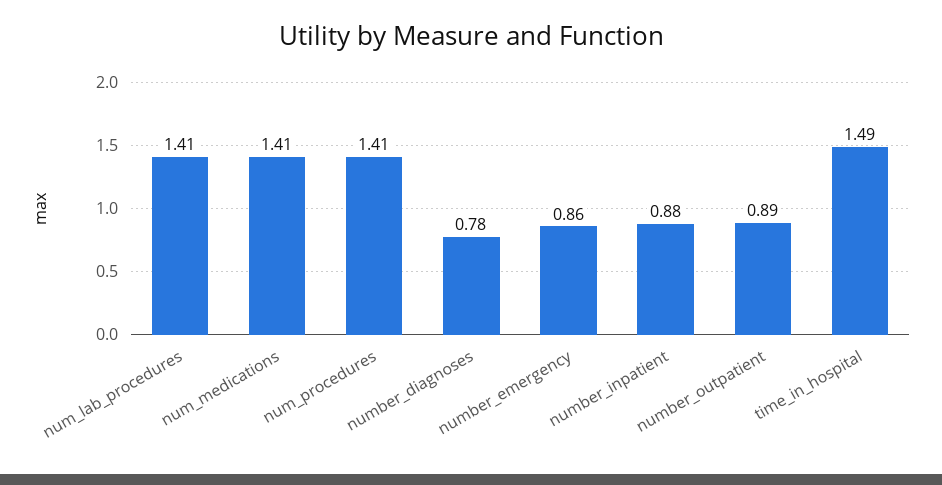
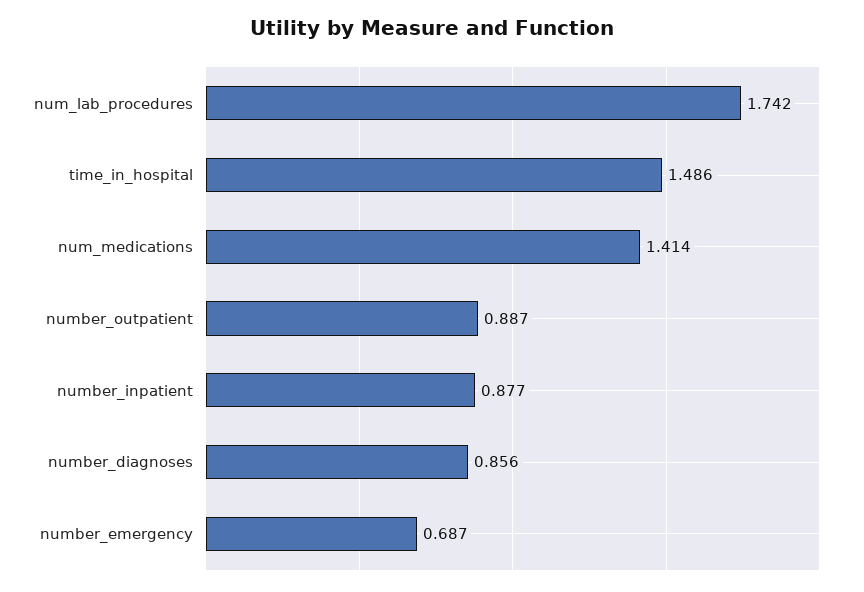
num_lab_procedures: 1.41 -> 1.742
num_procedures: 1.41 -> none
number_diagnoses: 0.78 -> 0.856
number_emergency: 0.86 -> 0.687

